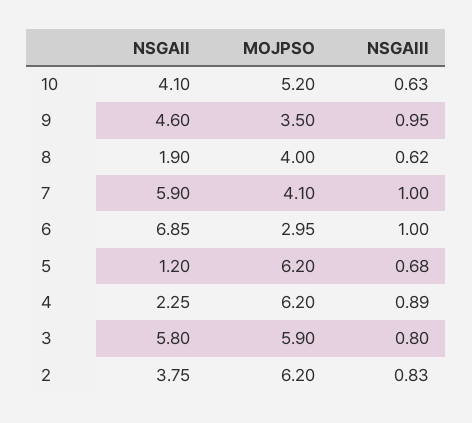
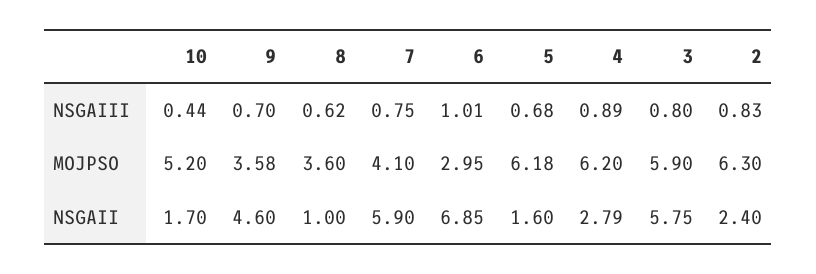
NSGAII, 10: 4.1 -> 1.7
NSGAIII, 10: 0.63 -> 0.44
MOJPSO, 9: 3.5 -> 3.58
NSGAIII, 9: 0.95 -> 0.7
NSGAII, 8: 1.9 -> 1
MOJPSO, 8: 4 -> 3.6
NSGAIII, 7: 1 -> 0.75
NSGAIII, 6: 1 -> 1.01
NSGAII, 5: 1.2 -> 1.6
MOJPSO, 5: 6.2 -> 6.18
NSGAII, 4: 2.25 -> 2.79
NSGAII, 3: 5.8 -> 5.75
NSGAII, 2: 3.75 -> 2.4
MOJPSO, 2: 6.2 -> 6.3

